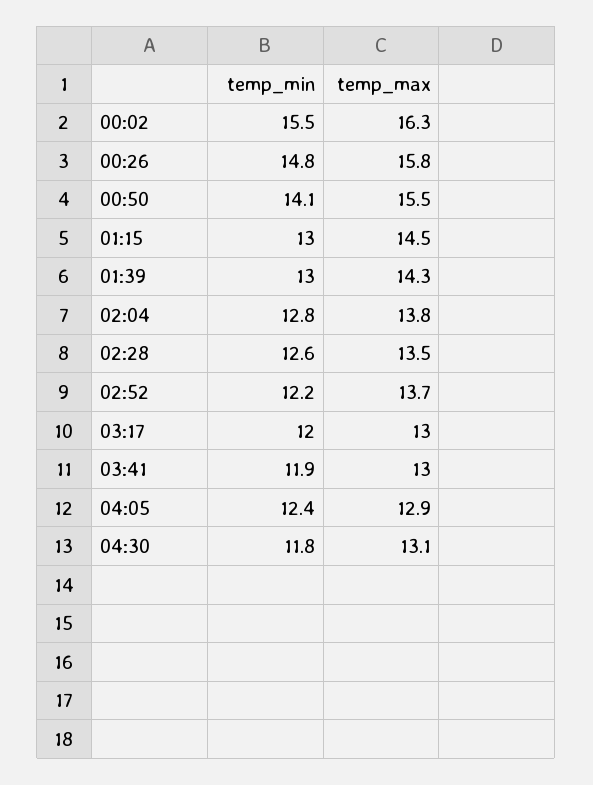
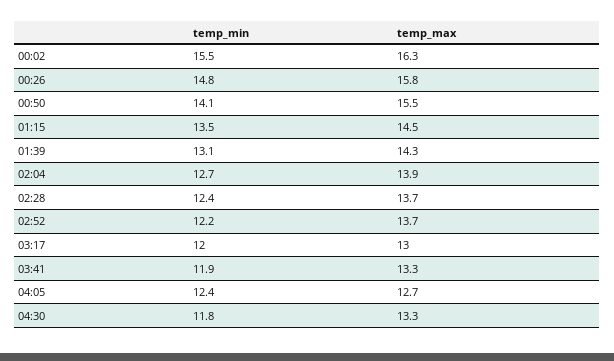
temp_min, 01:15: 13 -> 13.5
temp_min, 01:39: 13 -> 13.1
temp_min, 02:04: 12.8 -> 12.7
temp_max, 02:04: 13.8 -> 13.9
temp_min, 02:28: 12.6 -> 12.4
temp_max, 02:28: 13.5 -> 13.7
temp_max, 03:41: 13 -> 13.3
temp_max, 04:05: 12.9 -> 12.7
temp_max, 04:30: 13.1 -> 13.3

